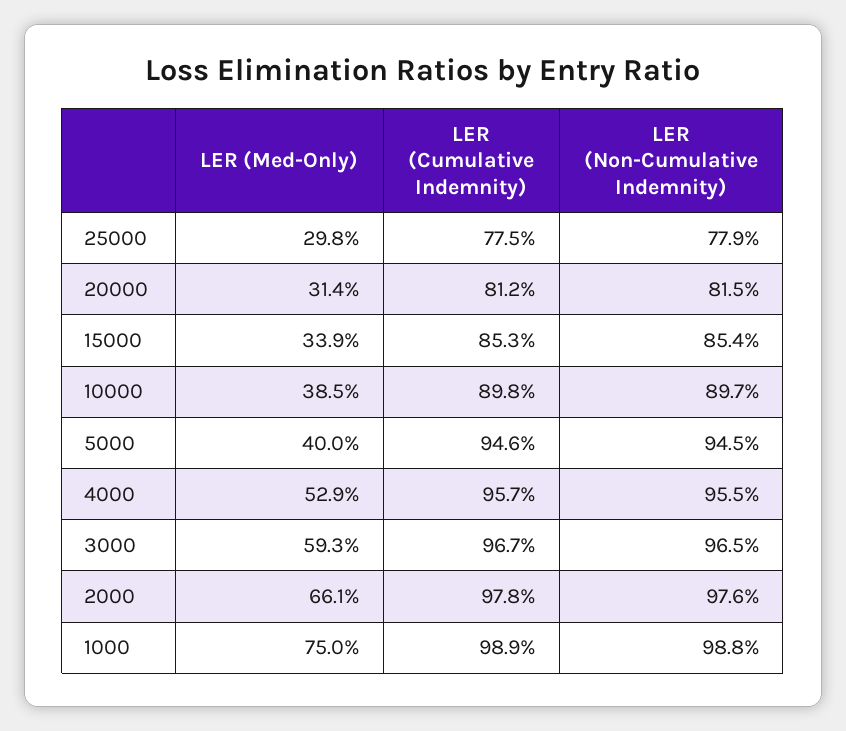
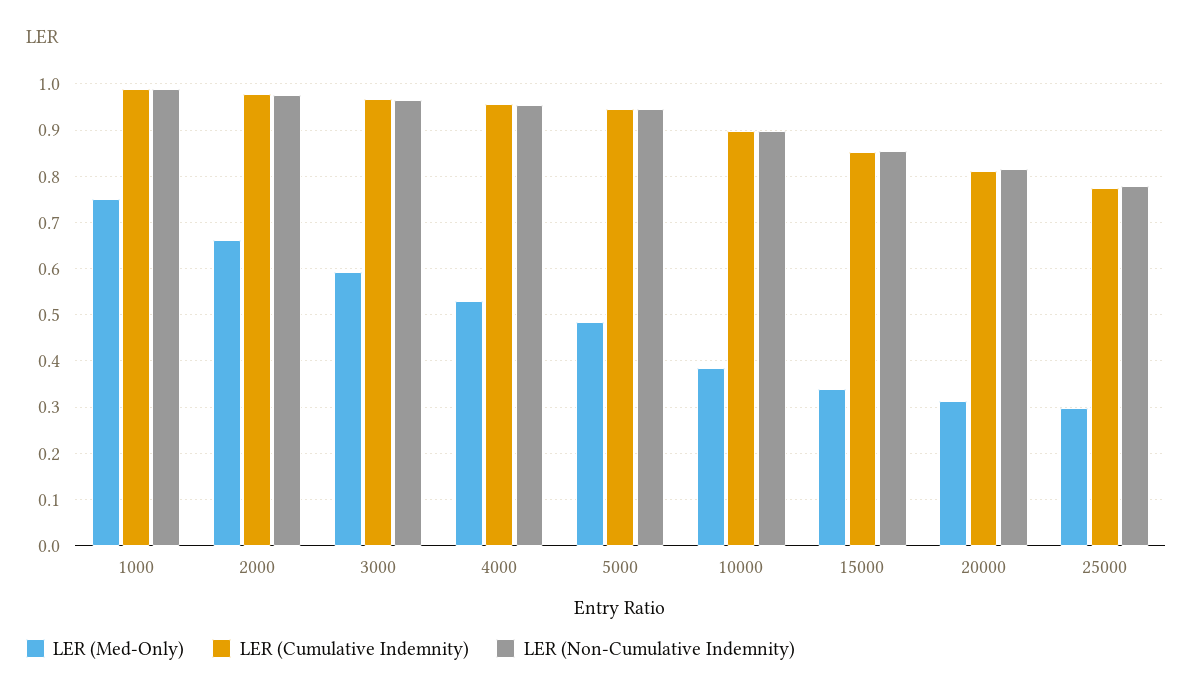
LER (Med-Only), 5000: 0.4 -> 0.48

